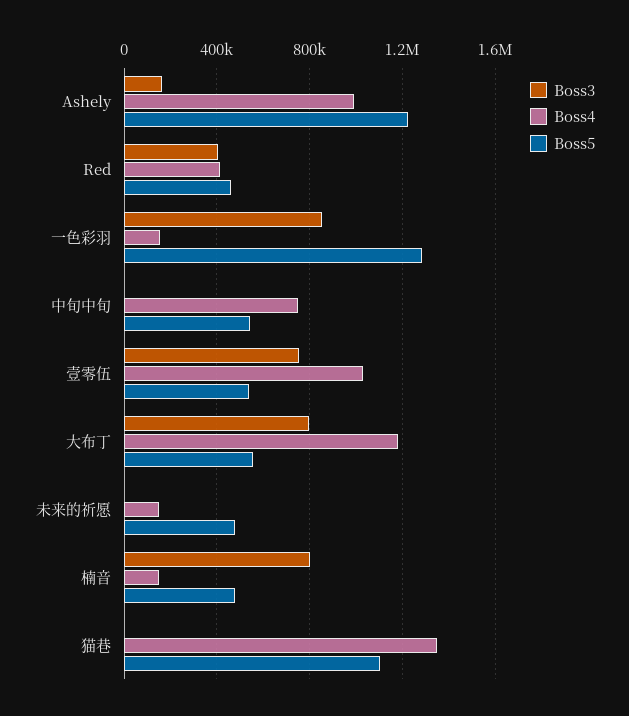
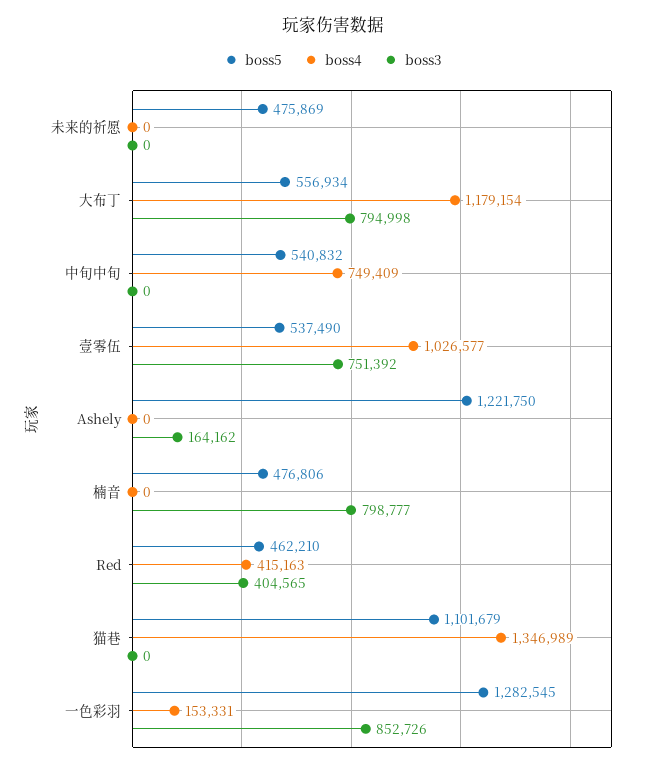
Boss4, Ashely: 1000000 -> 0
Boss4, 未来的祈愿: 150000 -> 0
Boss4, 楠音: 150000 -> 0

